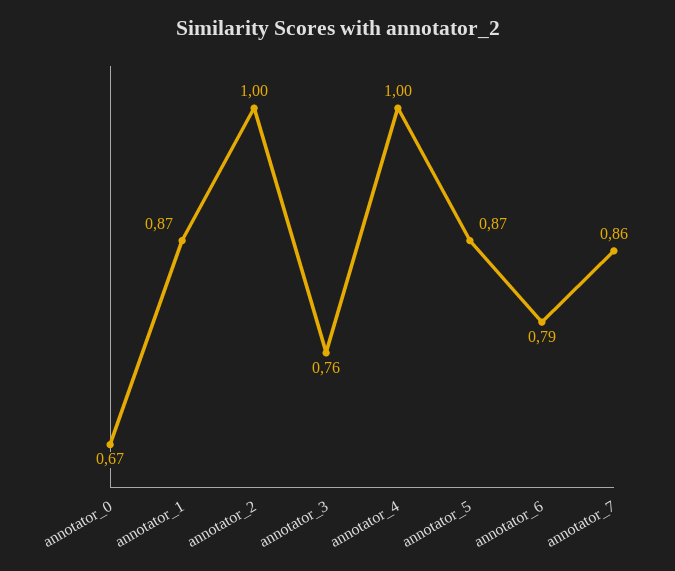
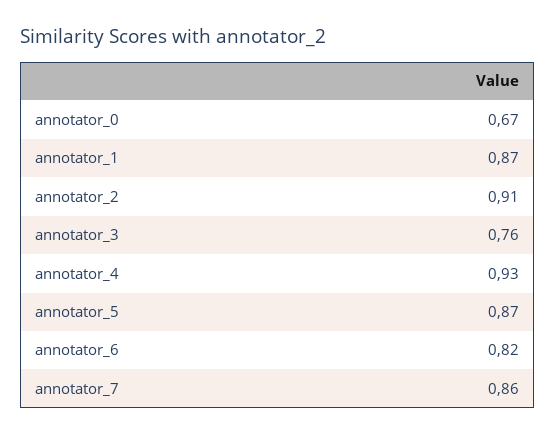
annotator_2: 1 -> 0.91
annotator_4: 1 -> 0.93
annotator_6: 0.79 -> 0.82

